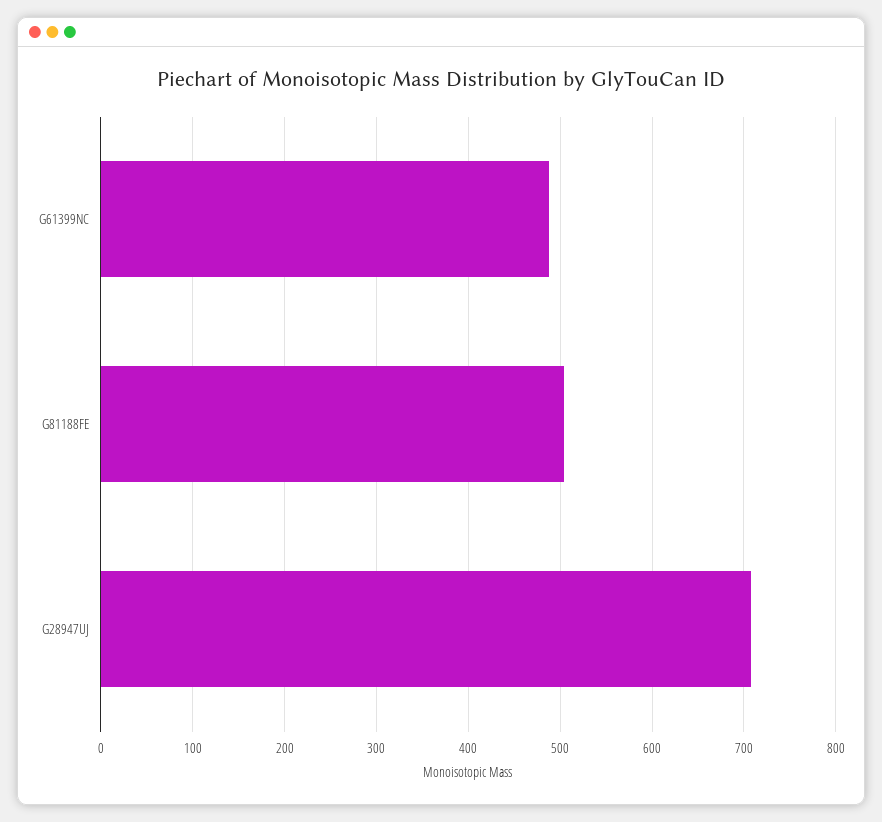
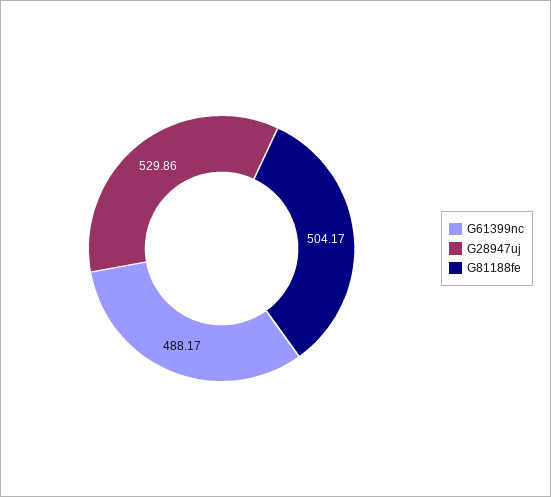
G28947UJ: 710 -> 529.86

